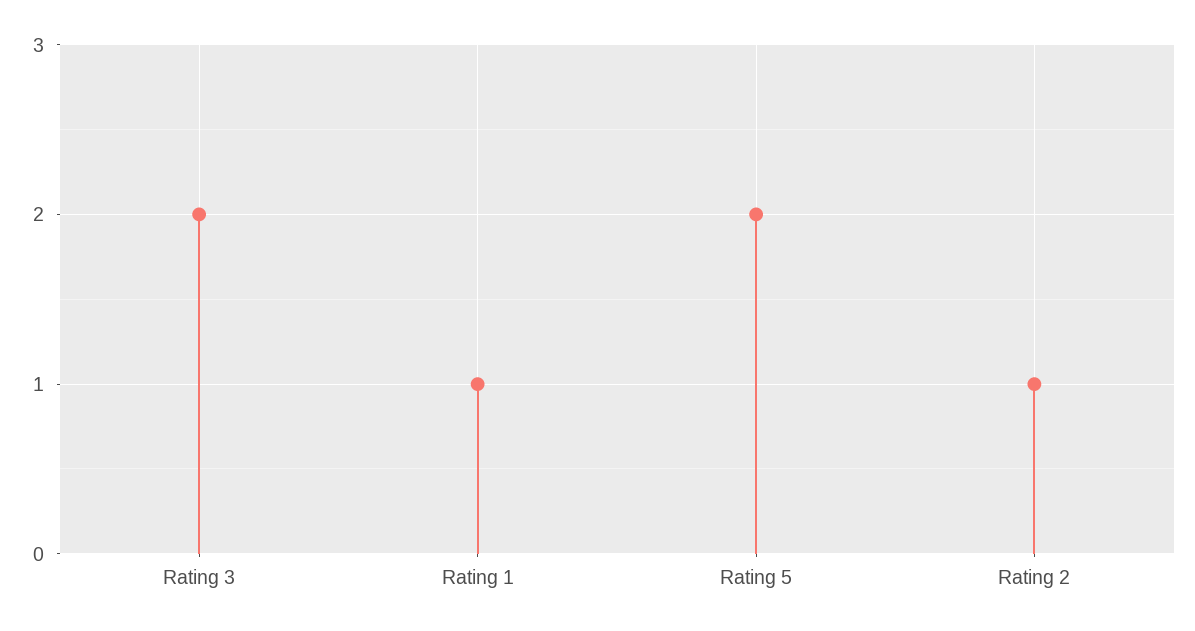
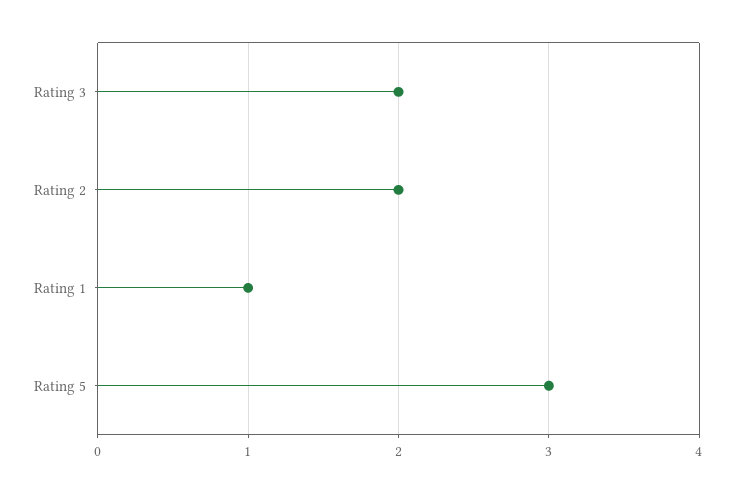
Rating 5: 2 -> 3
Rating 2: 1 -> 2

